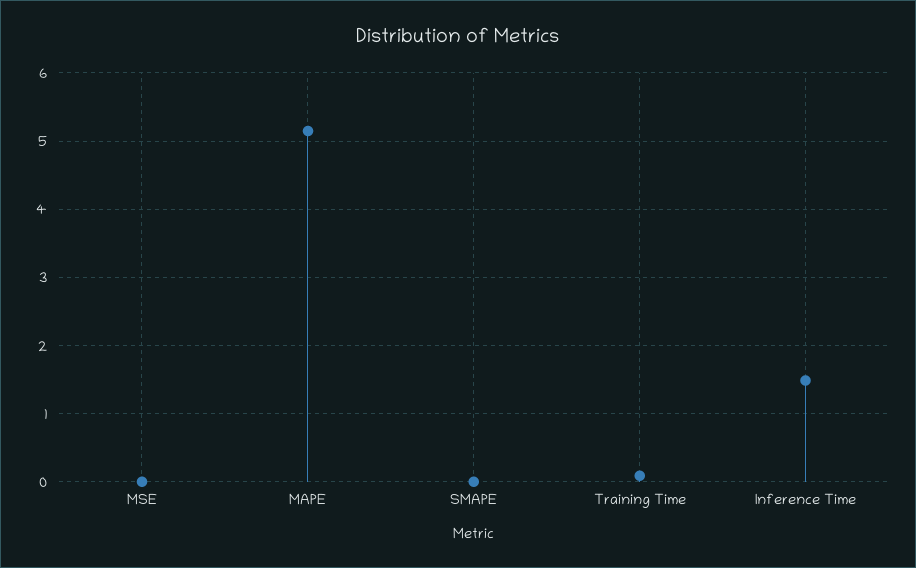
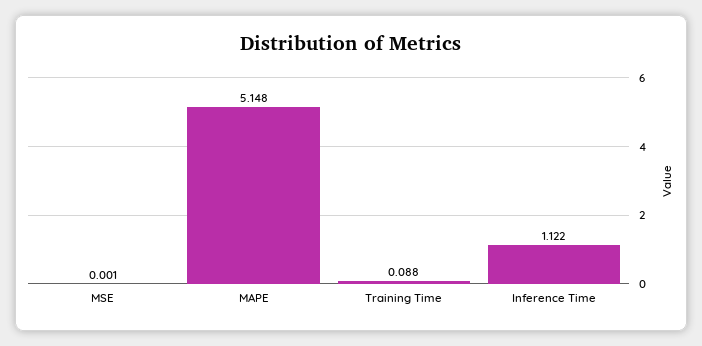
SMAPE: 0 -> none
Inference Time: 1.5 -> 1.122

